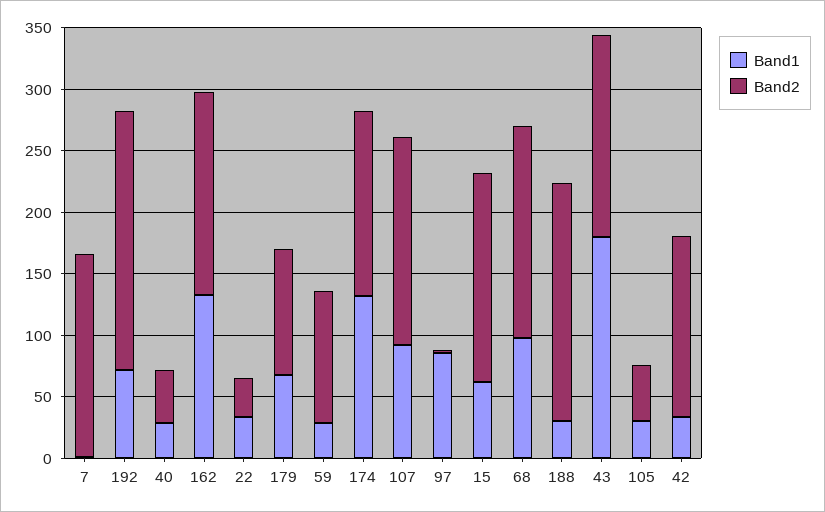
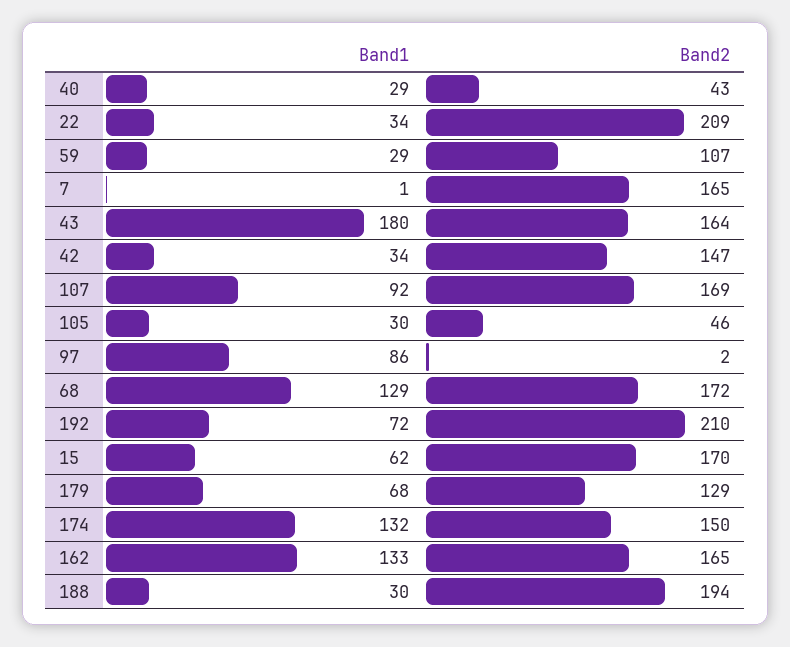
Band2, 22: 30 -> 209
Band2, 179: 100 -> 129
Band1, 68: 100 -> 129

